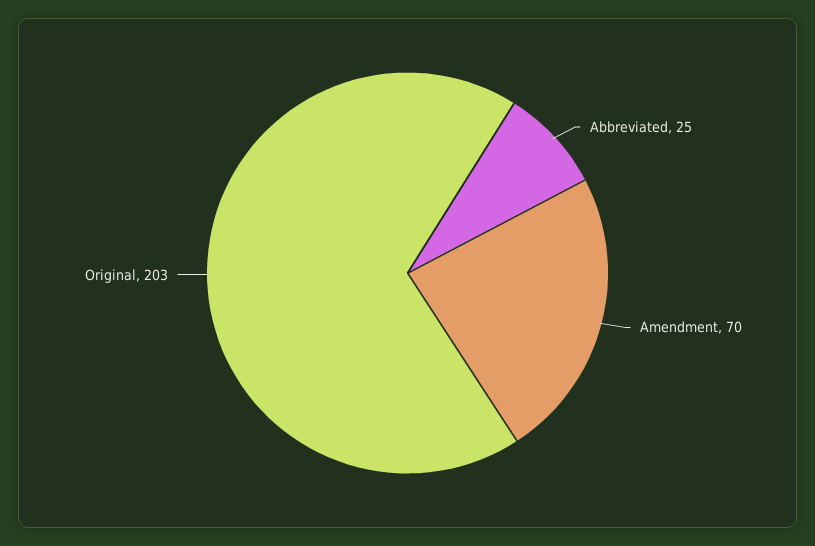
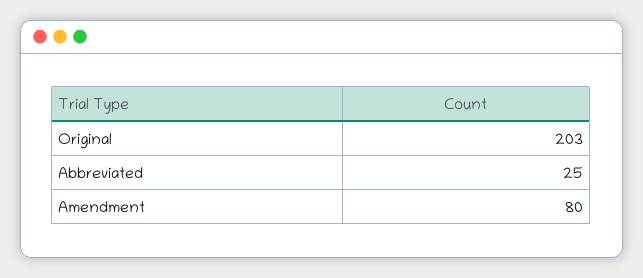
Amendment: 70 -> 80

